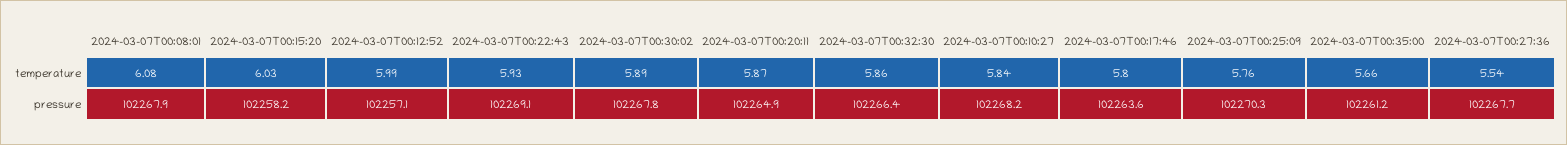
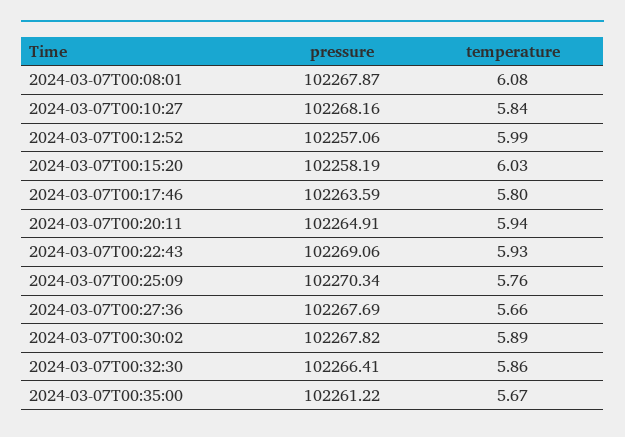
2024-03-07T00:20:11, temperature: 5.87 -> 5.94
2024-03-07T00:35:00, temperature: 5.66 -> 5.67
2024-03-07T00:27:36, temperature: 5.54 -> 5.66

